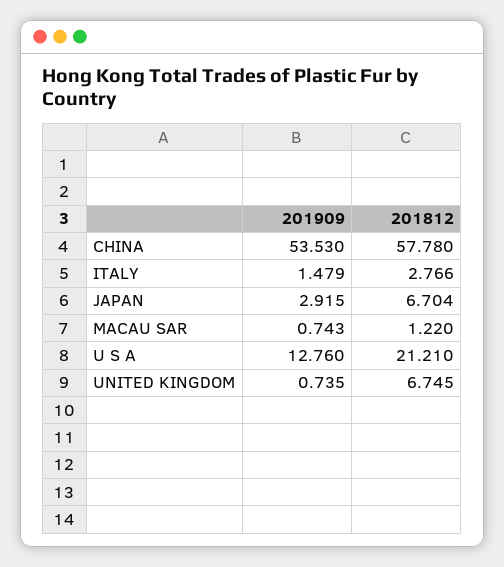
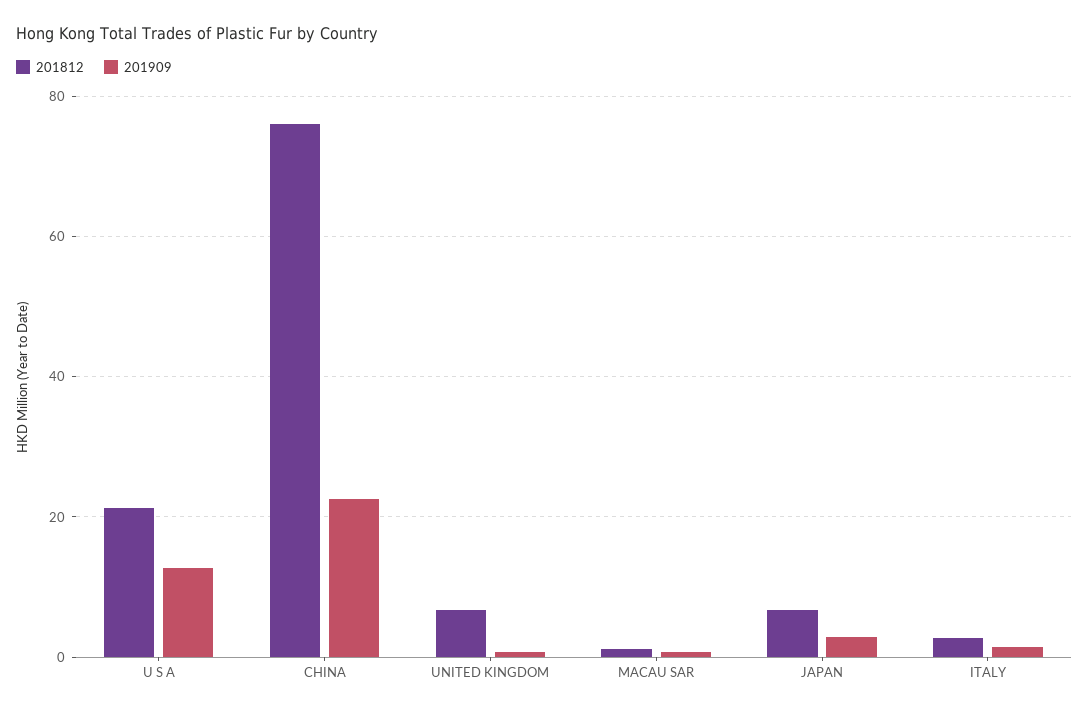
201909, CHINA: 53.53 -> 22
201812, CHINA: 57.78 -> 76

